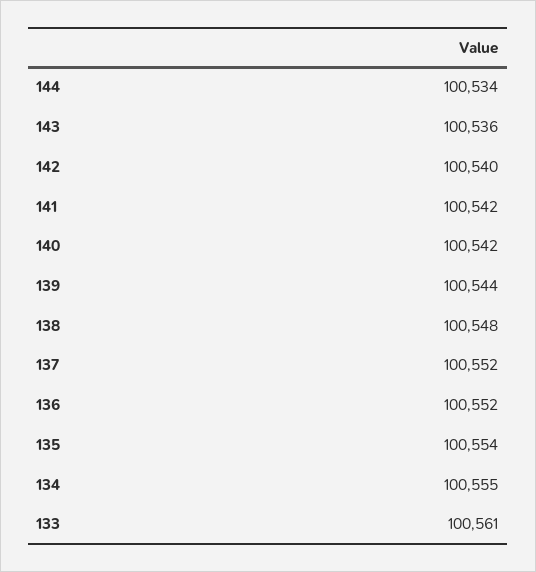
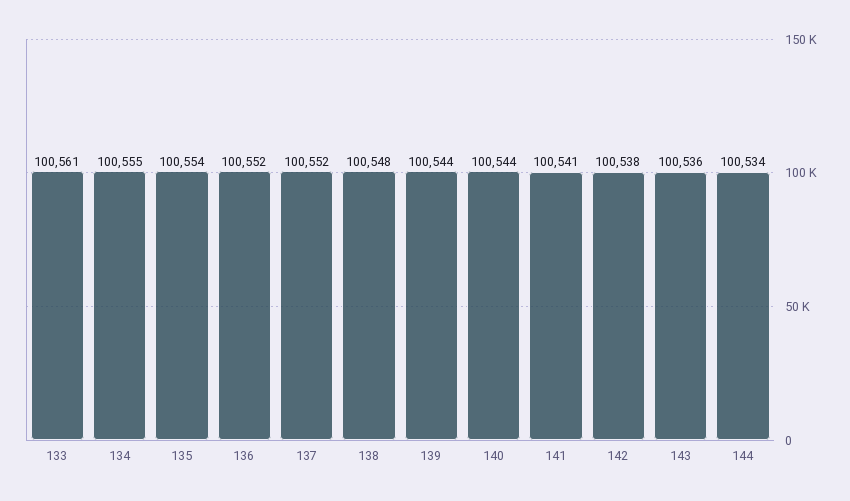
142: 100540 -> 100538
141: 100542 -> 100541
140: 100542 -> 100544

